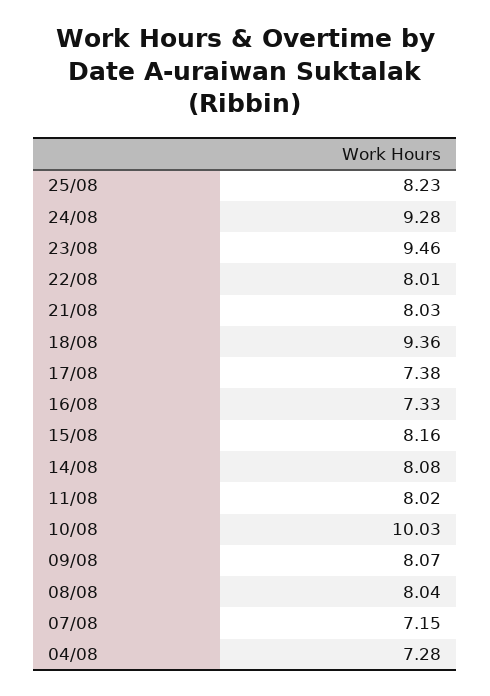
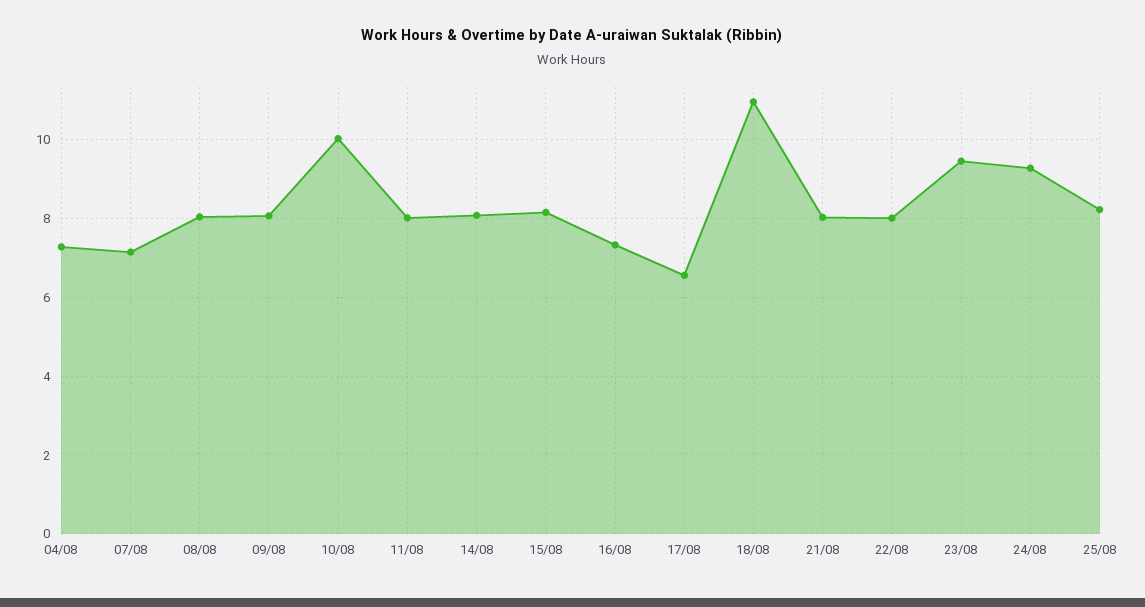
18/08: 9.36 -> 11
17/08: 7.38 -> 6.6

